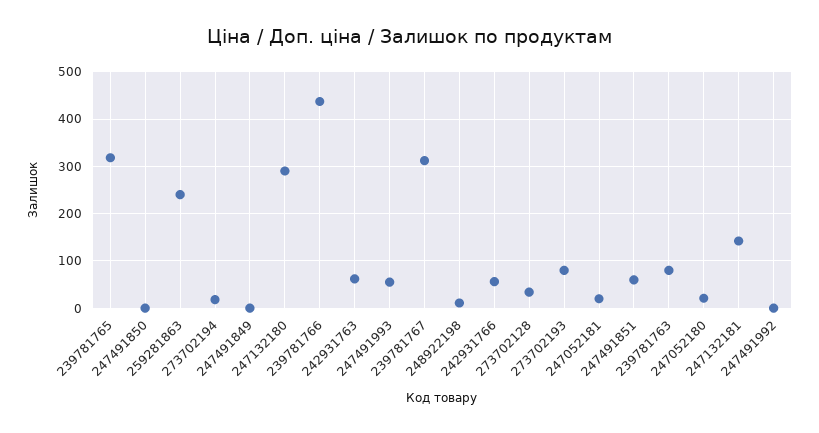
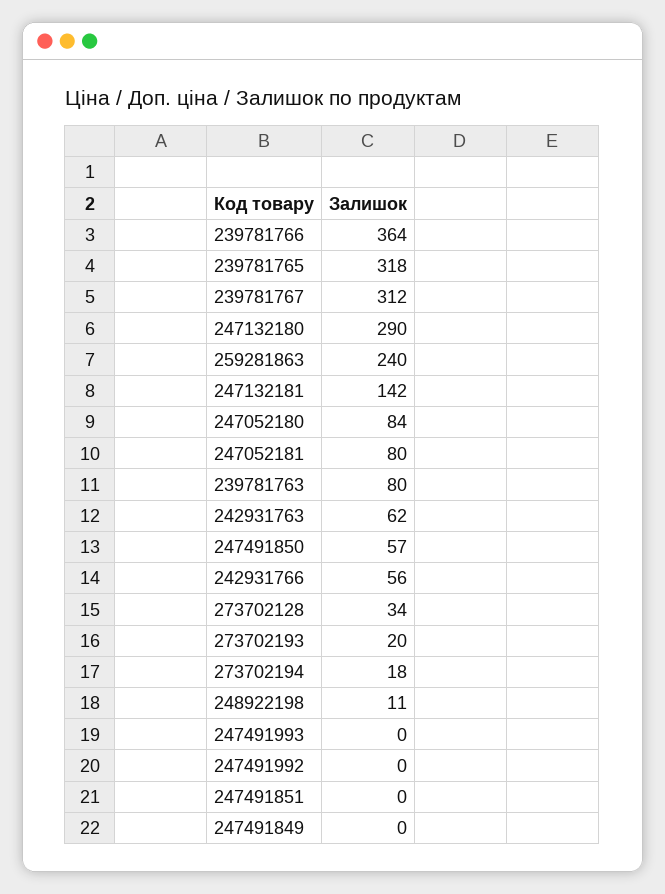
247491850: 0 -> 57
239781766: 440 -> 364
247491993: 60 -> 0
273702193: 80 -> 20
247052181: 20 -> 80
247491851: 60 -> 0
247052180: 20 -> 84

